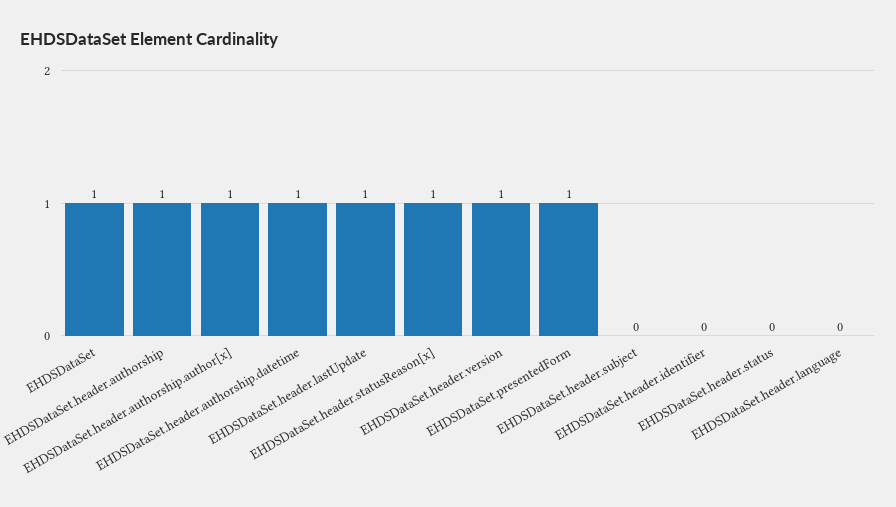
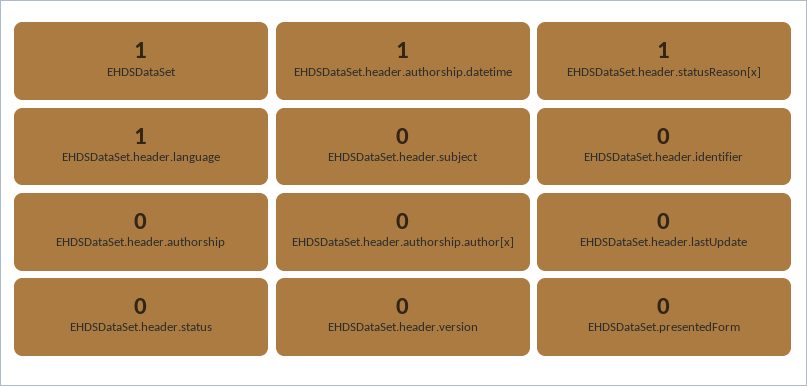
EHDSDataSet.header.authorship: 1 -> 0
EHDSDataSet.header.authorship.author[x]: 1 -> 0
EHDSDataSet.header.lastUpdate: 1 -> 0
EHDSDataSet.header.version: 1 -> 0
EHDSDataSet.presentedForm: 1 -> 0
EHDSDataSet.header.language: 0 -> 1

